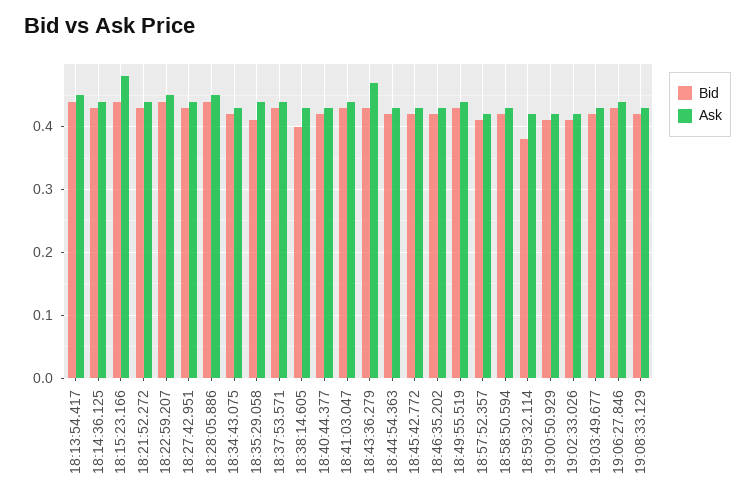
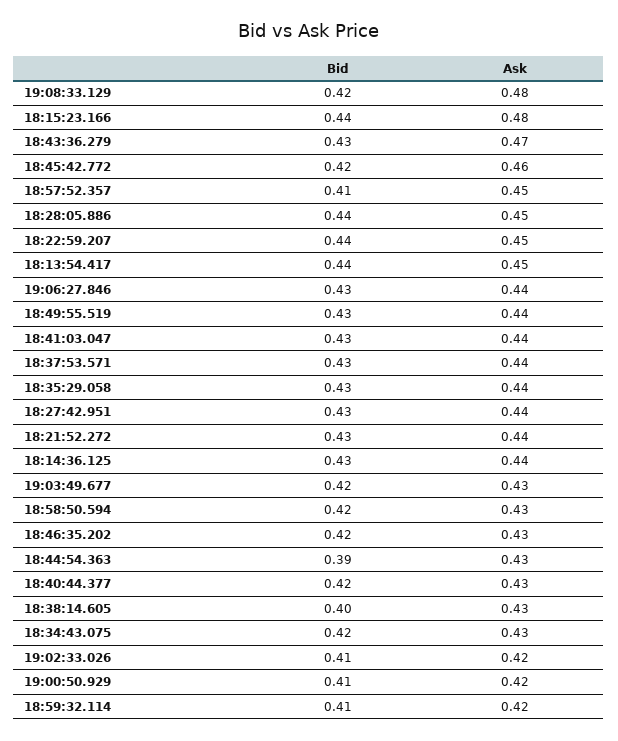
Bid, 18:35:29.058: 0.41 -> 0.43
Bid, 18:44:54.363: 0.42 -> 0.39
Ask, 18:45:42.772: 0.43 -> 0.46
Ask, 18:57:52.357: 0.42 -> 0.45
Bid, 18:59:32.114: 0.38 -> 0.41
Ask, 19:08:33.129: 0.43 -> 0.48

